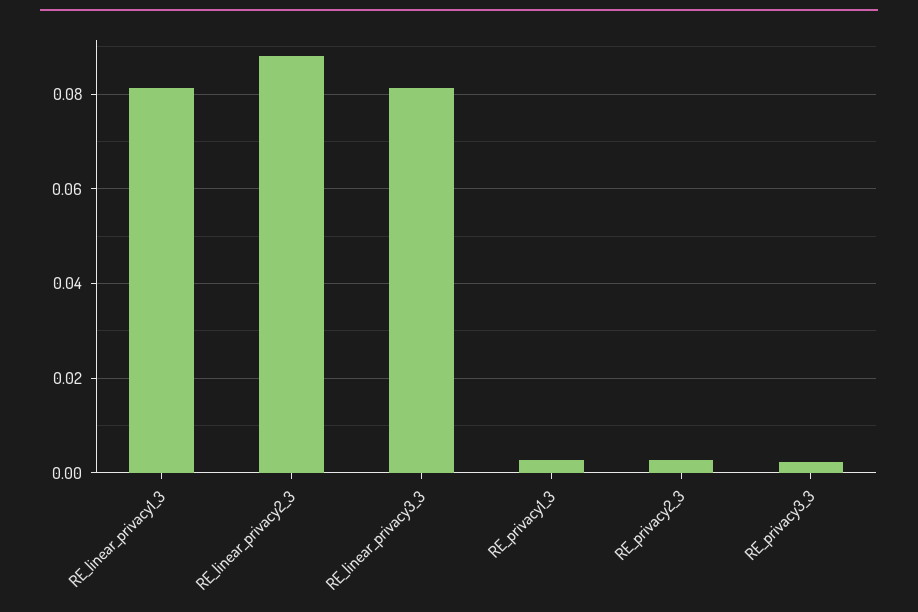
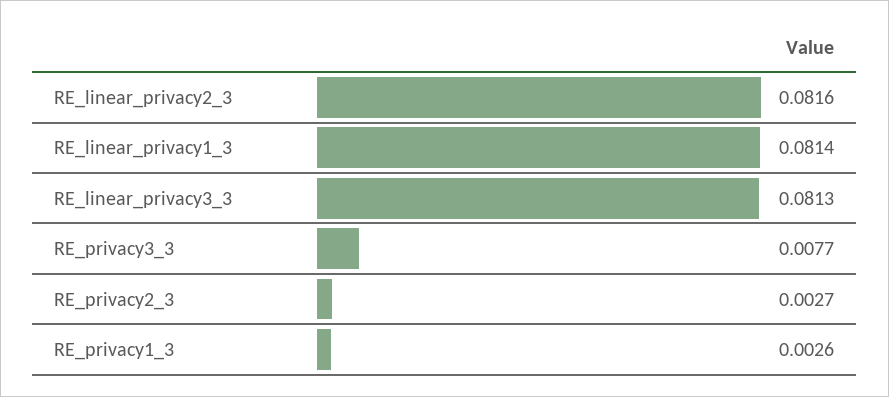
RE_linear_privacy2_3: 0.088 -> 0.0816
RE_privacy3_3: 0.002 -> 0.0077

